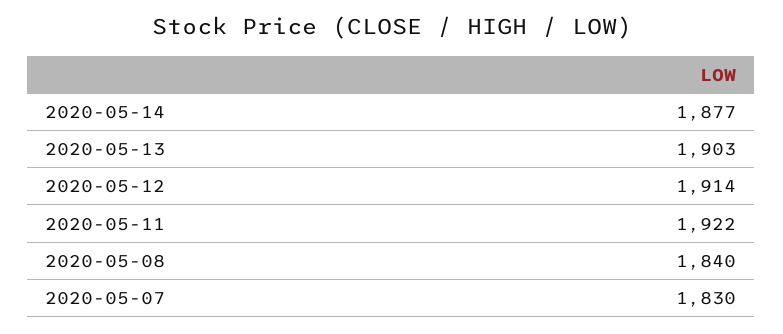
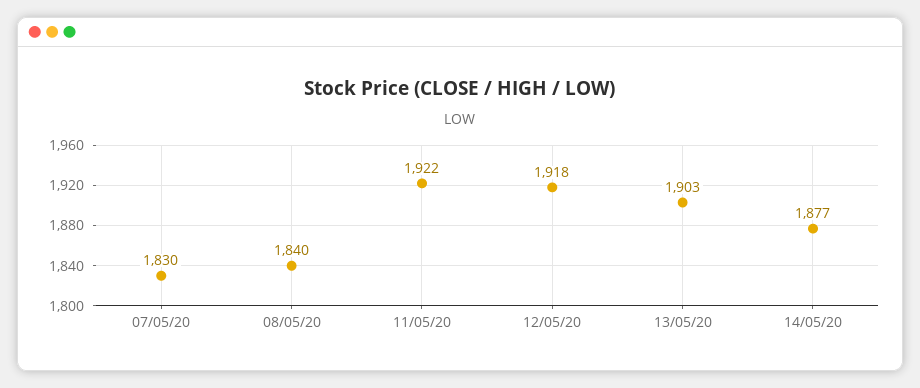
2020-05-12: 1914 -> 1918

